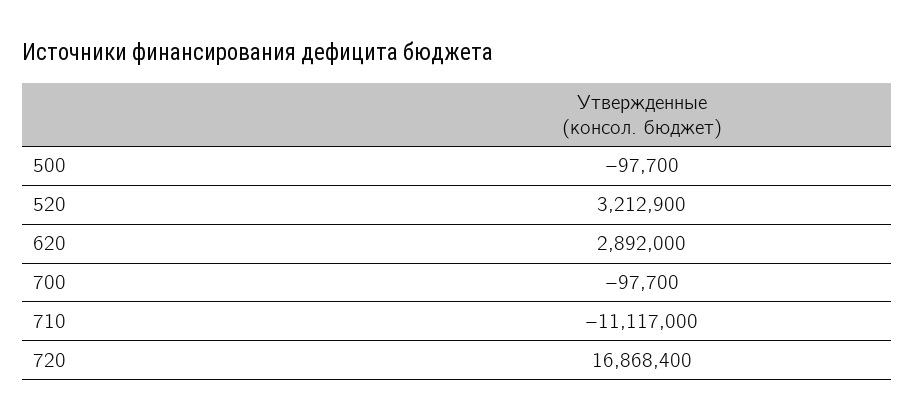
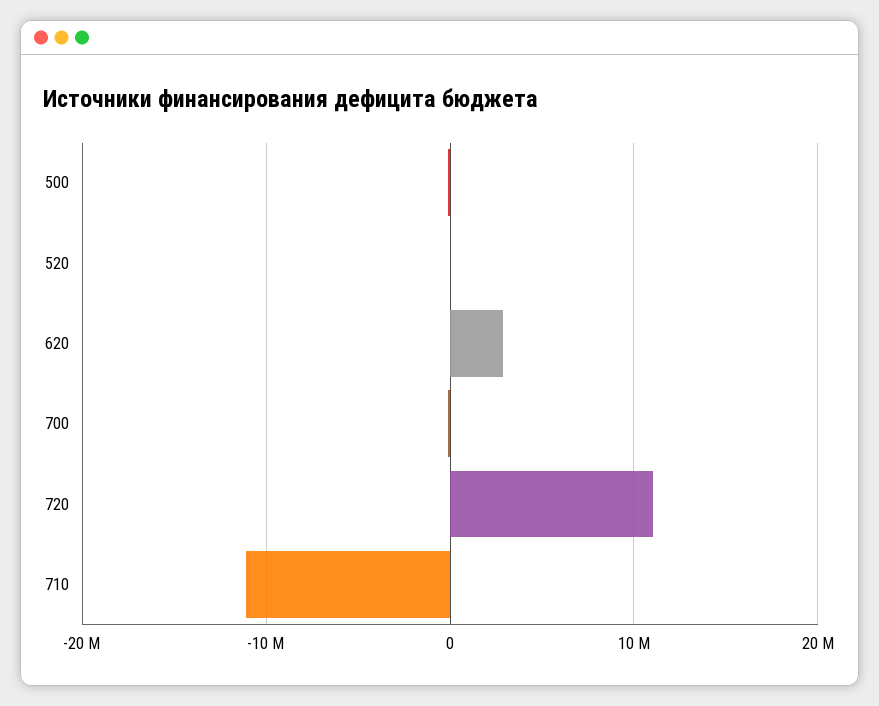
520: 3212900 -> 0
720: 16868400 -> 11000000

